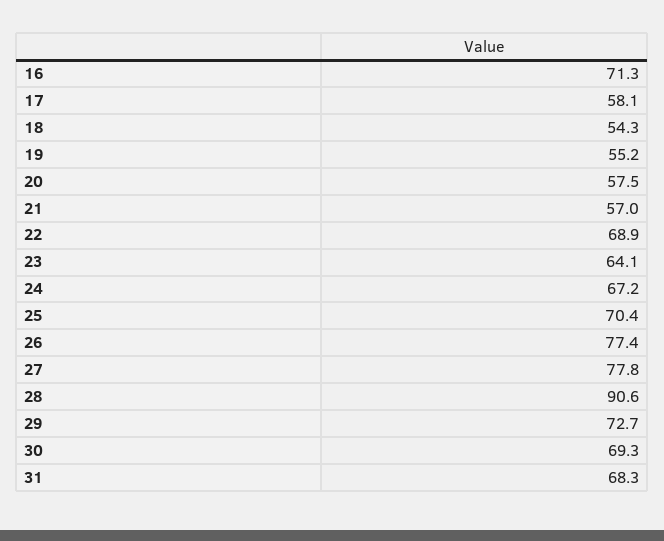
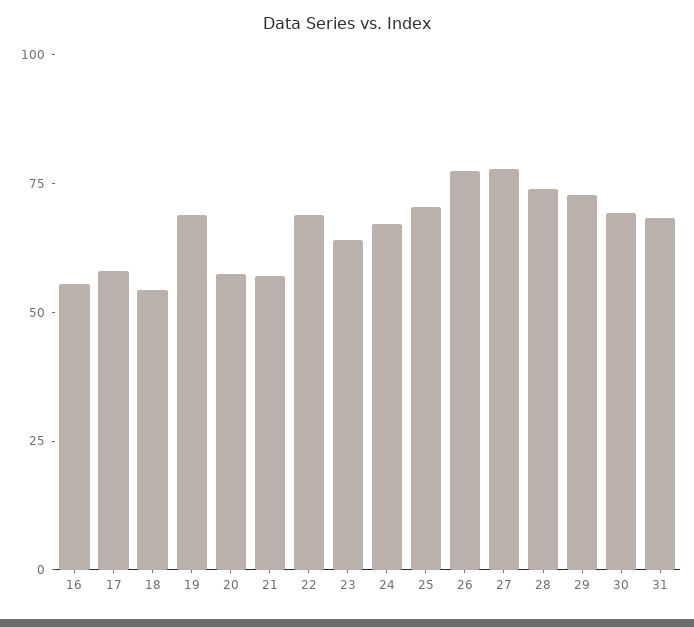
16: 71.3 -> 55
19: 55.2 -> 70
28: 90.6 -> 75

